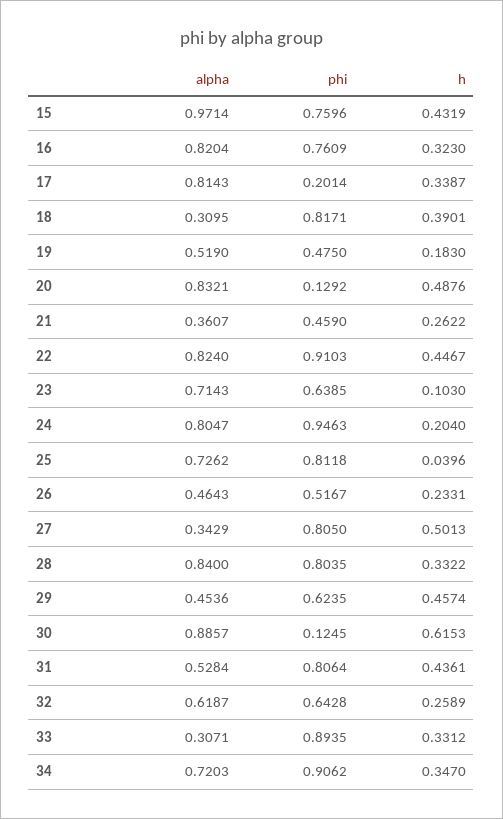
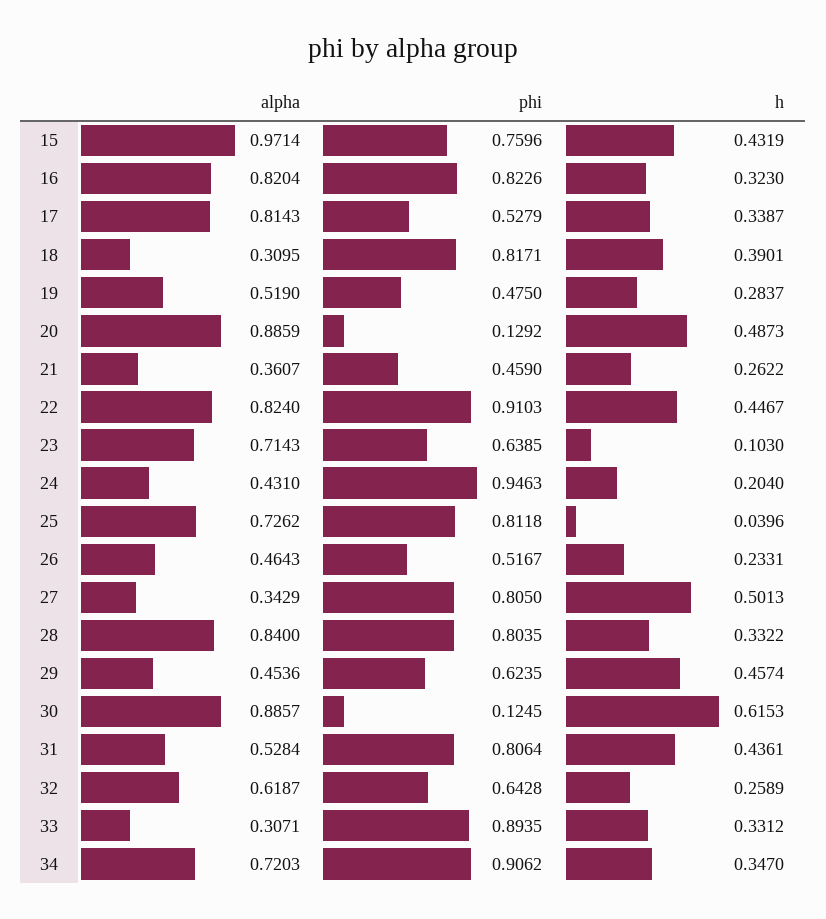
phi, 16: 0.7609 -> 0.8226
phi, 17: 0.2014 -> 0.5279
h, 19: 0.183 -> 0.2837
alpha, 20: 0.8321 -> 0.8859
h, 20: 0.4876 -> 0.4873
alpha, 24: 0.8047 -> 0.431

